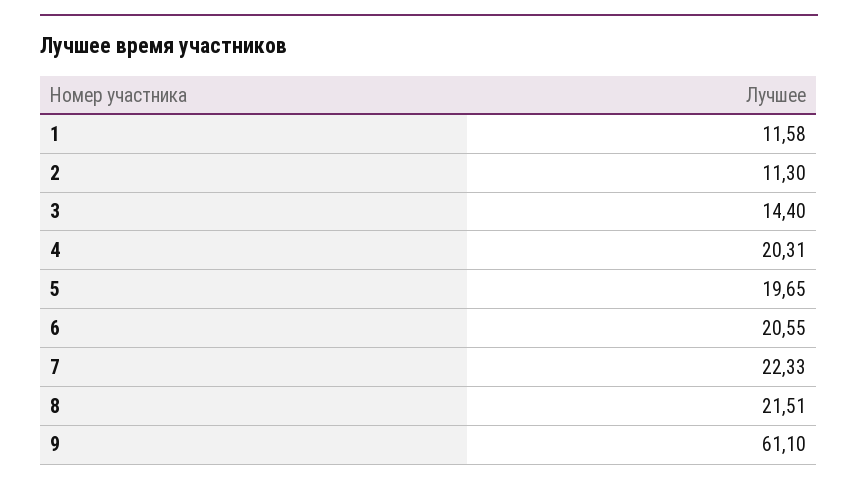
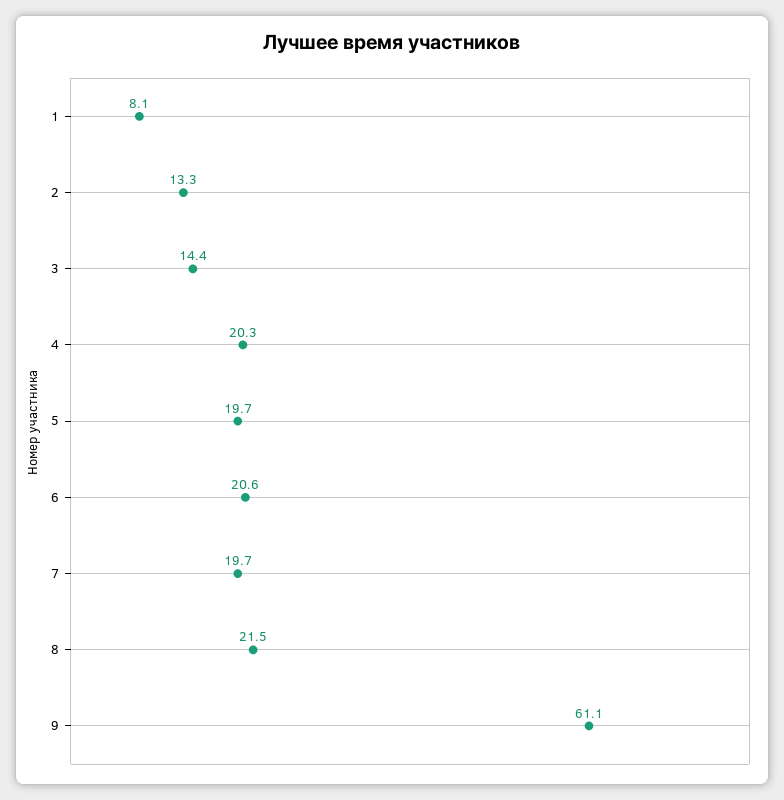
1: 11.58 -> 8.1
2: 11.3 -> 13.3
7: 22.33 -> 19.7

